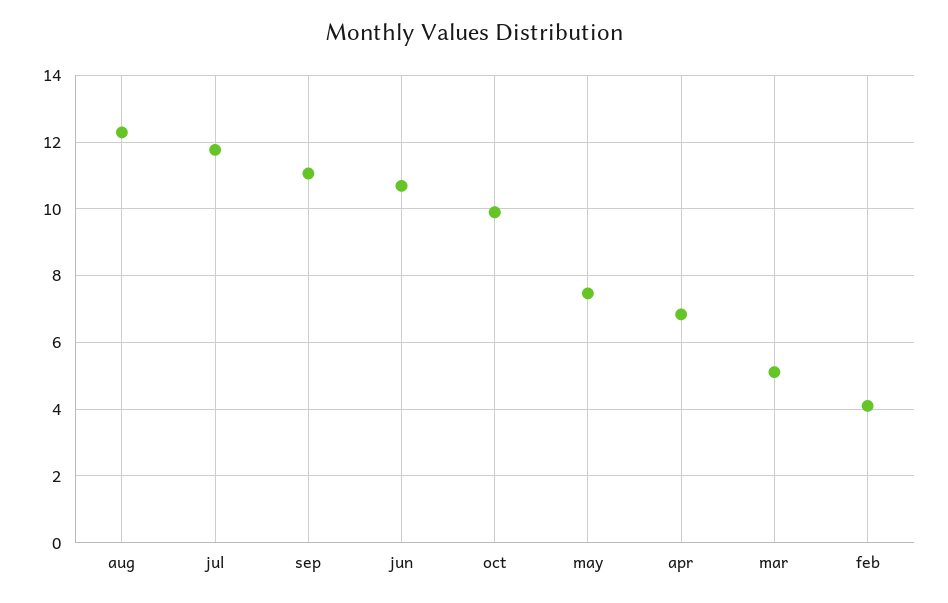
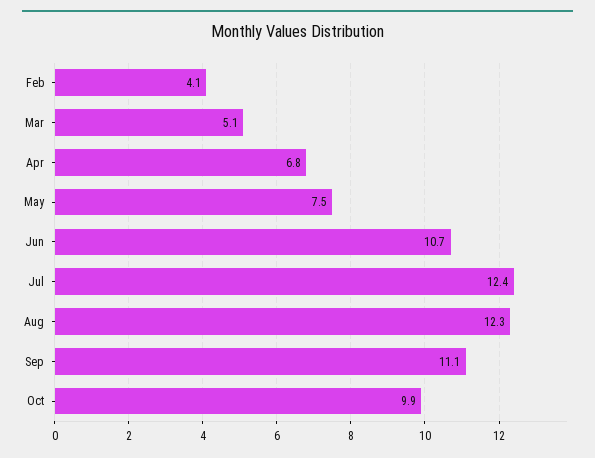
jul: 11.8 -> 12.4

